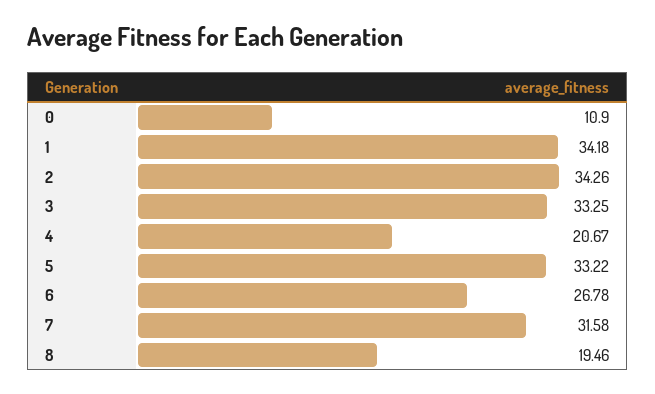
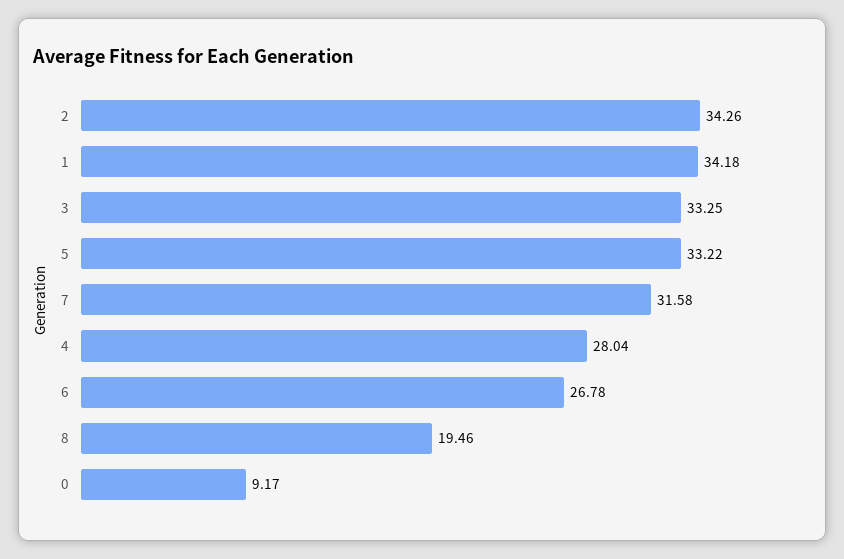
0: 10.9 -> 9.17
4: 20.67 -> 28.04

